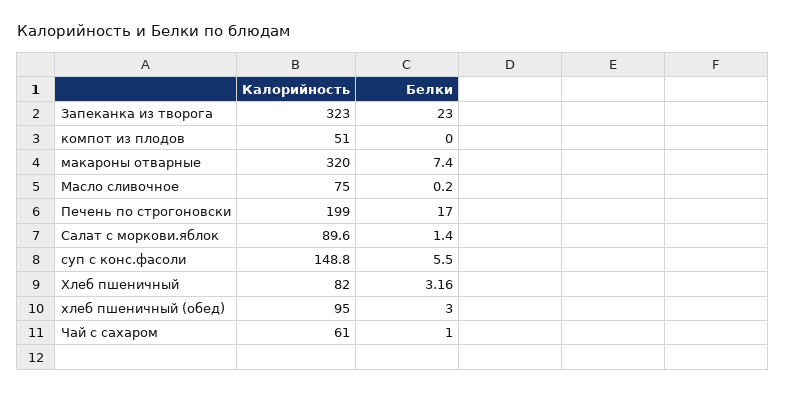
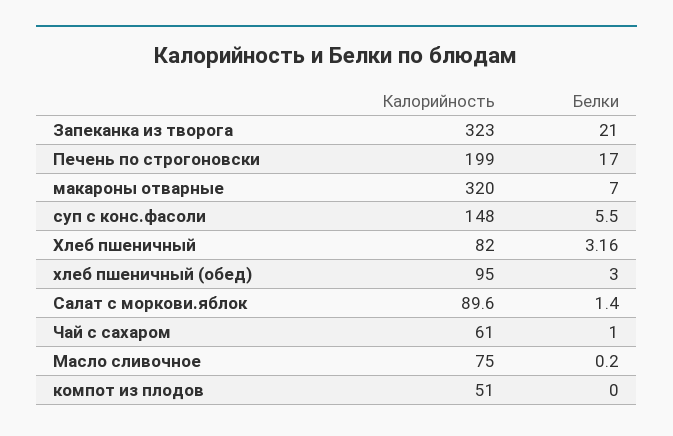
Белки, Запеканка из творога: 23 -> 21
Белки, макароны отварные: 7.4 -> 7
Калорийность, суп с конс.фасоли: 148.8 -> 148

